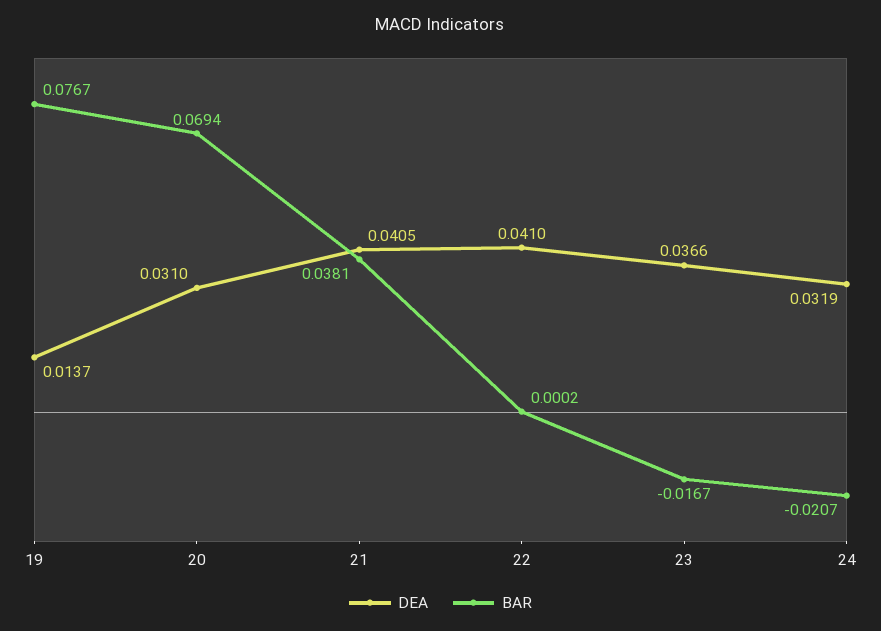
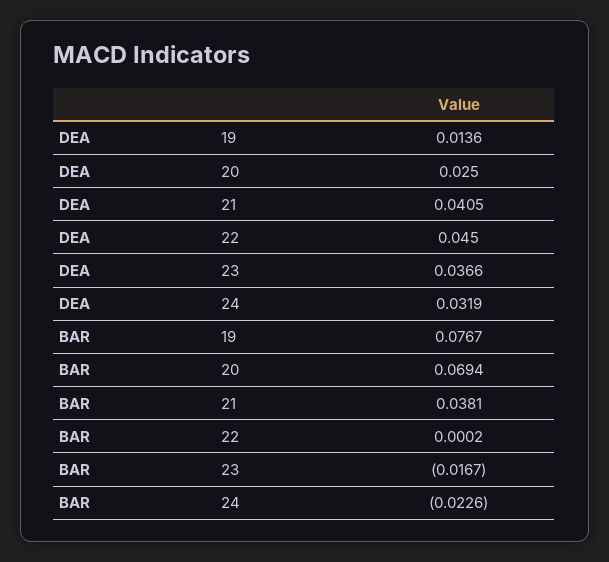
DEA, 19: 0.0137 -> 0.0136
DEA, 20: 0.031 -> 0.025
DEA, 22: 0.041 -> 0.045
BAR, 24: -0.0207 -> -0.0226

